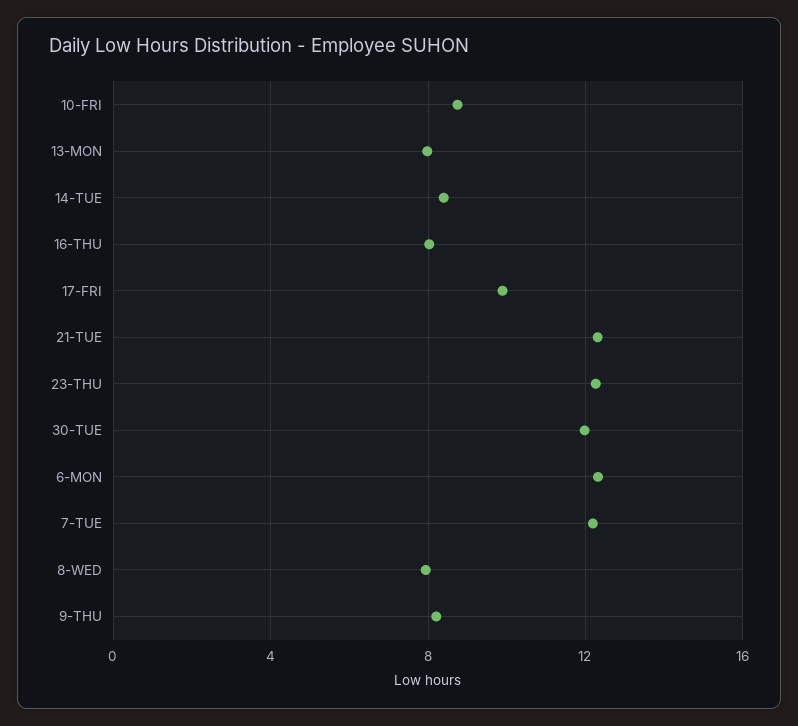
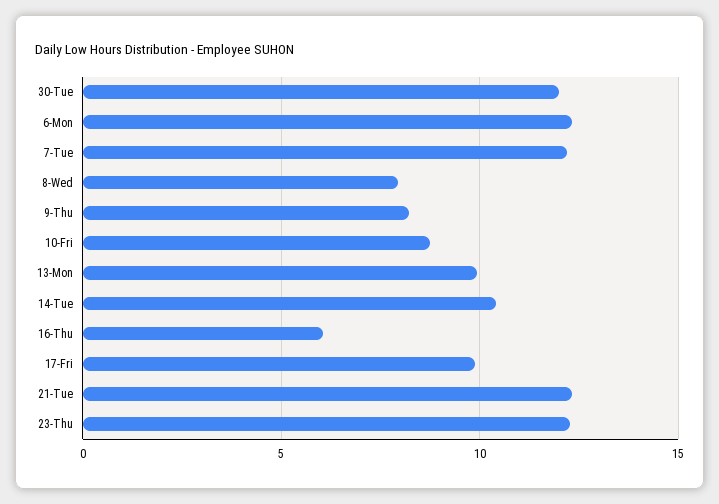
13-MON: 8 -> 10
14-TUE: 8.5 -> 10.5
16-THU: 8 -> 6

